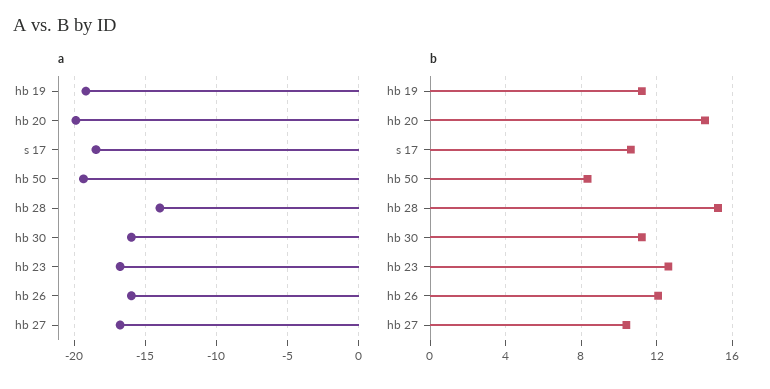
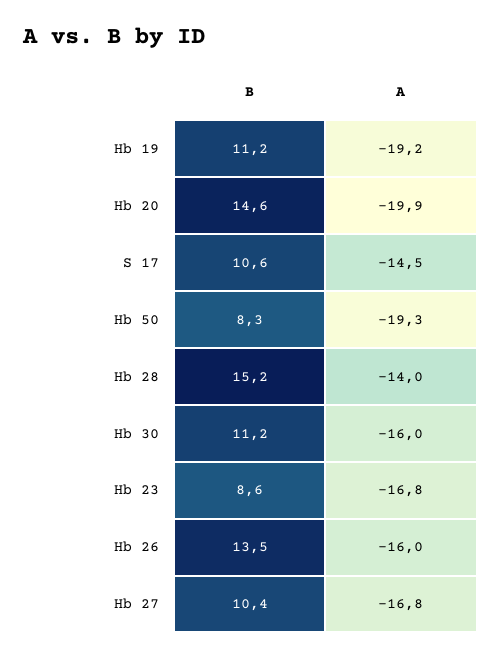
a, s 17: -18.5 -> -14.5
b, hb 23: 12.5 -> 8.6
b, hb 26: 12 -> 13.5

